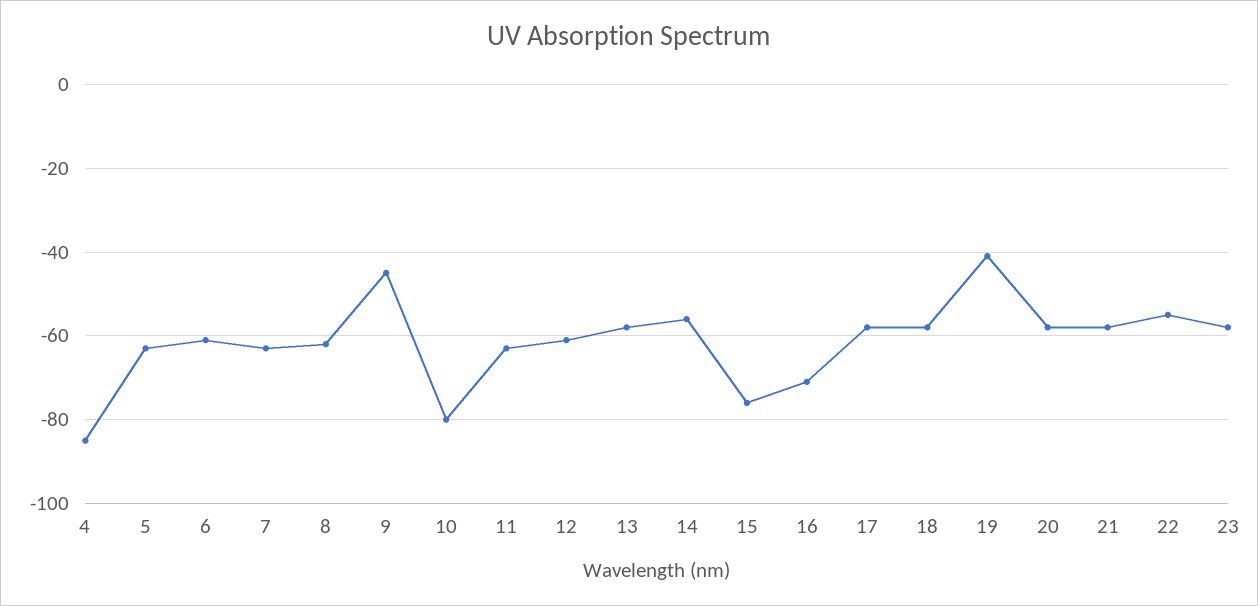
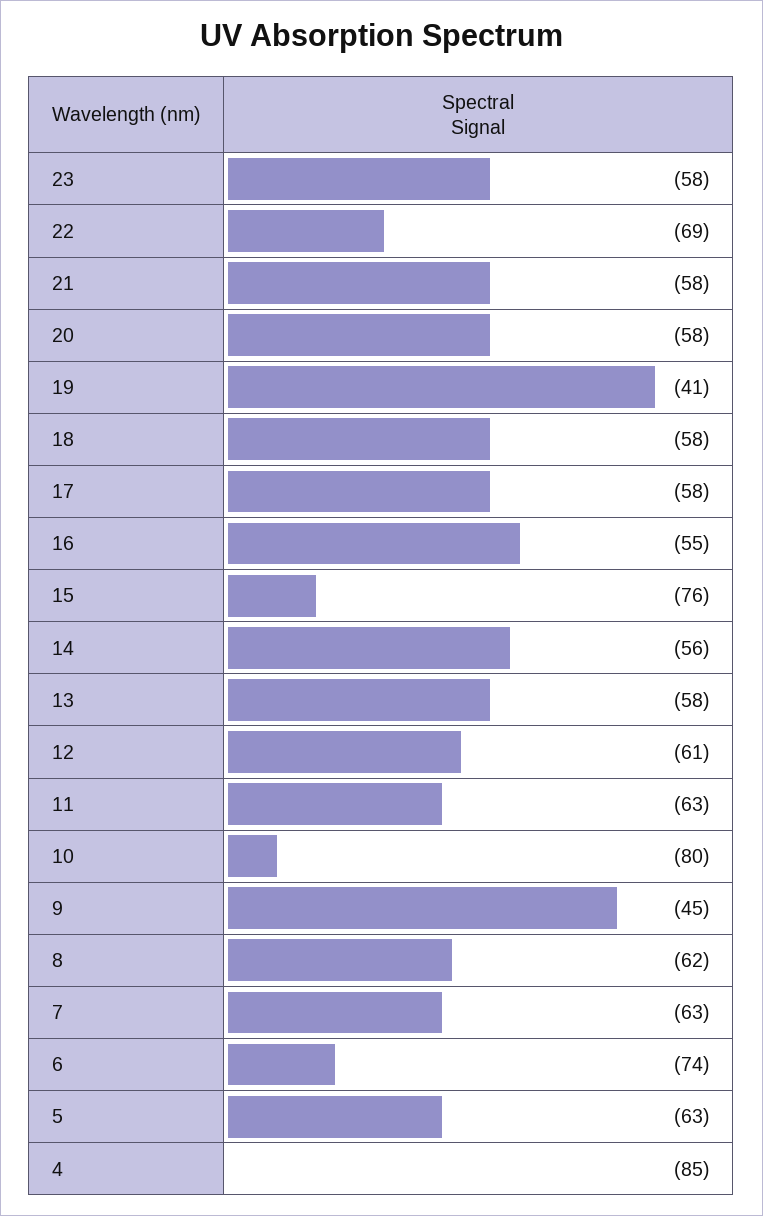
6: -60 -> -74
16: -70 -> -55
22: -55 -> -69

